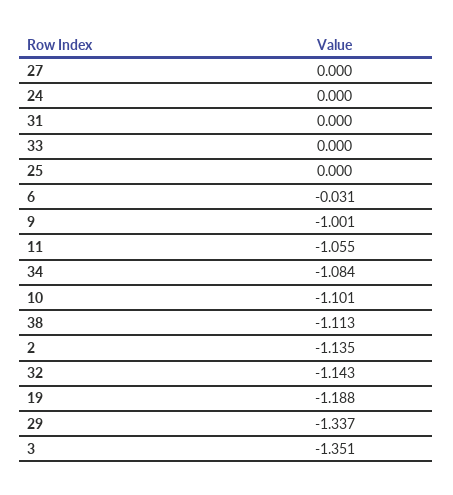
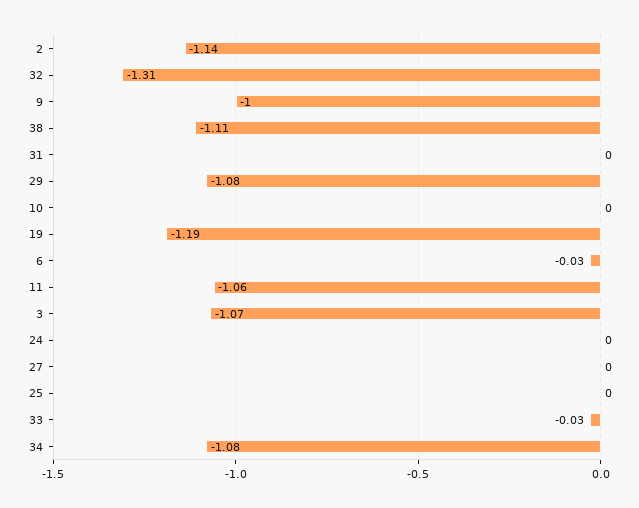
33: 0 -> -0.03
10: -1.101 -> 0
32: -1.143 -> -1.31
29: -1.337 -> -1.08
3: -1.351 -> -1.07

